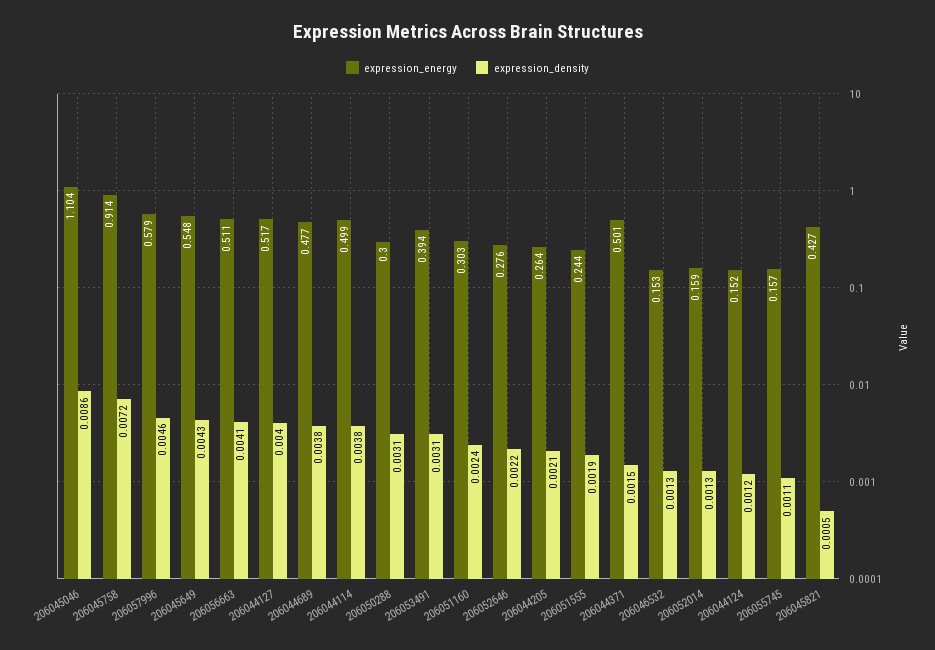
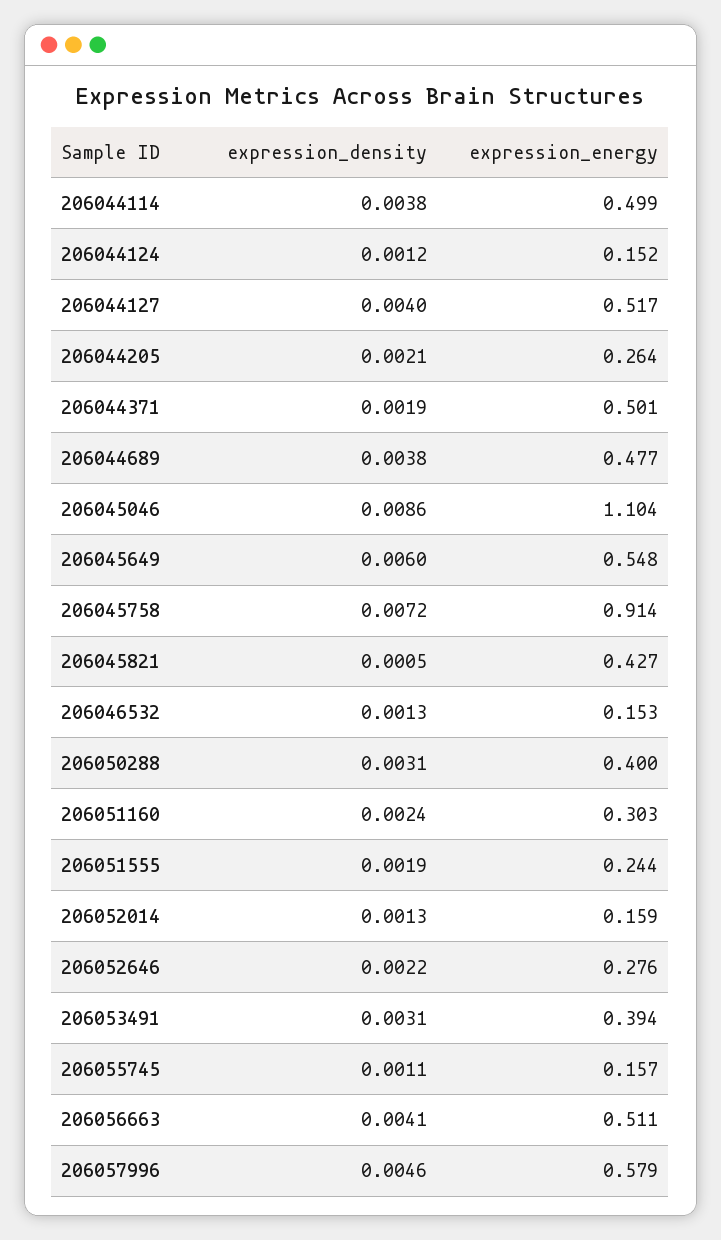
expression_density, 206045649: 0.0043 -> 0.006
expression_energy, 206050288: 0.3 -> 0.4
expression_density, 206044371: 0.0015 -> 0.0019

